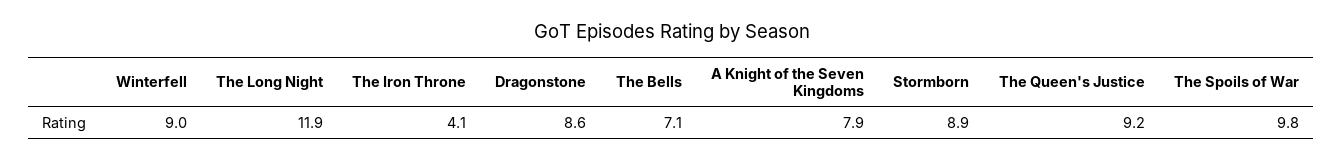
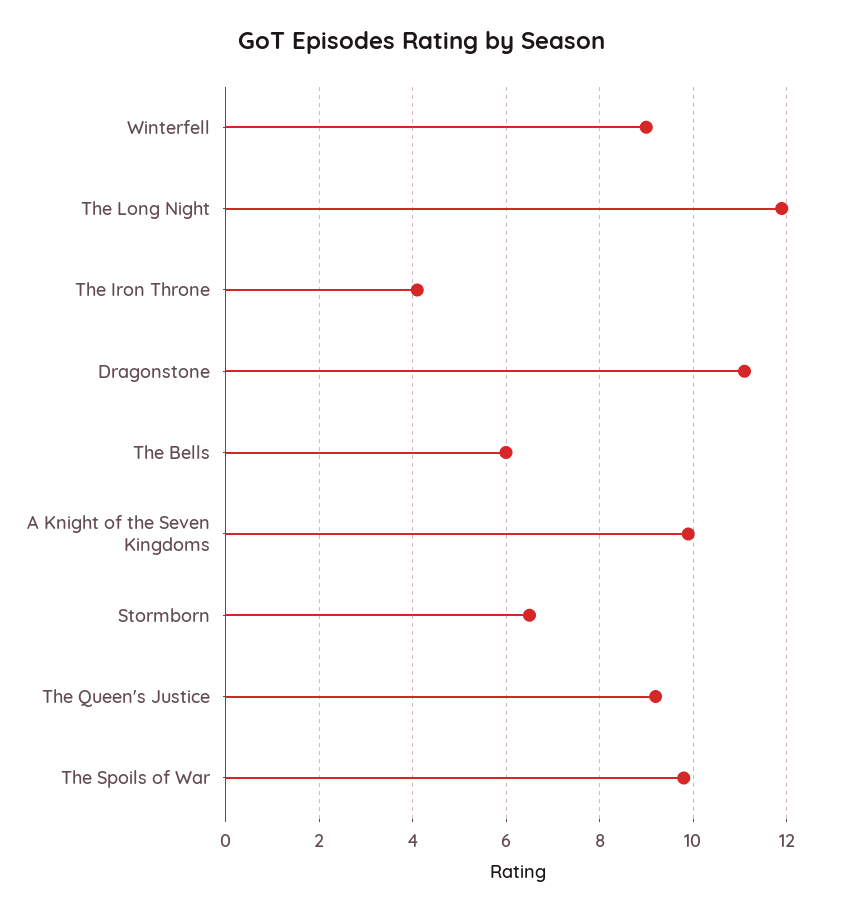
Dragonstone: 8.6 -> 11
The Bells: 7.1 -> 6
A Knight of the Seven Kingdoms: 7.9 -> 10
Stormborn: 8.9 -> 6.5

